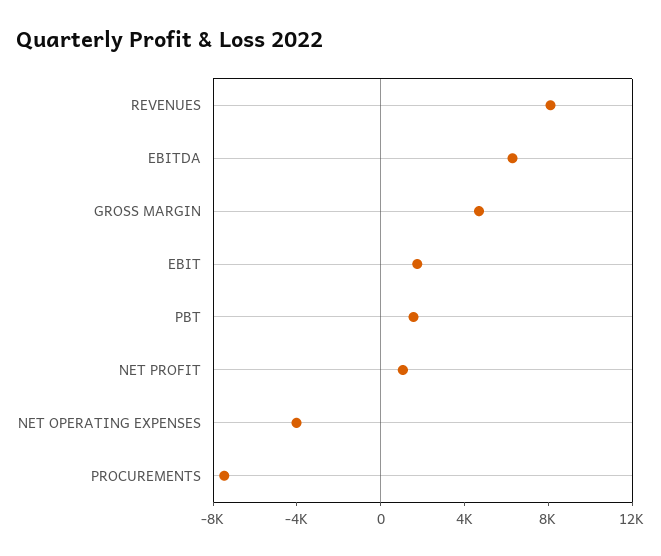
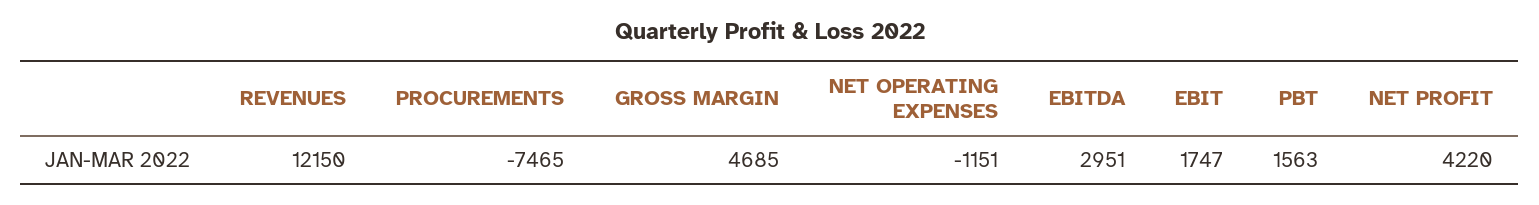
REVENUES: 8000 -> 12150
EBITDA: 6000 -> 2951
NET PROFIT: 1000 -> 4220
NET OPERATING EXPENSES: -4000 -> -1151

